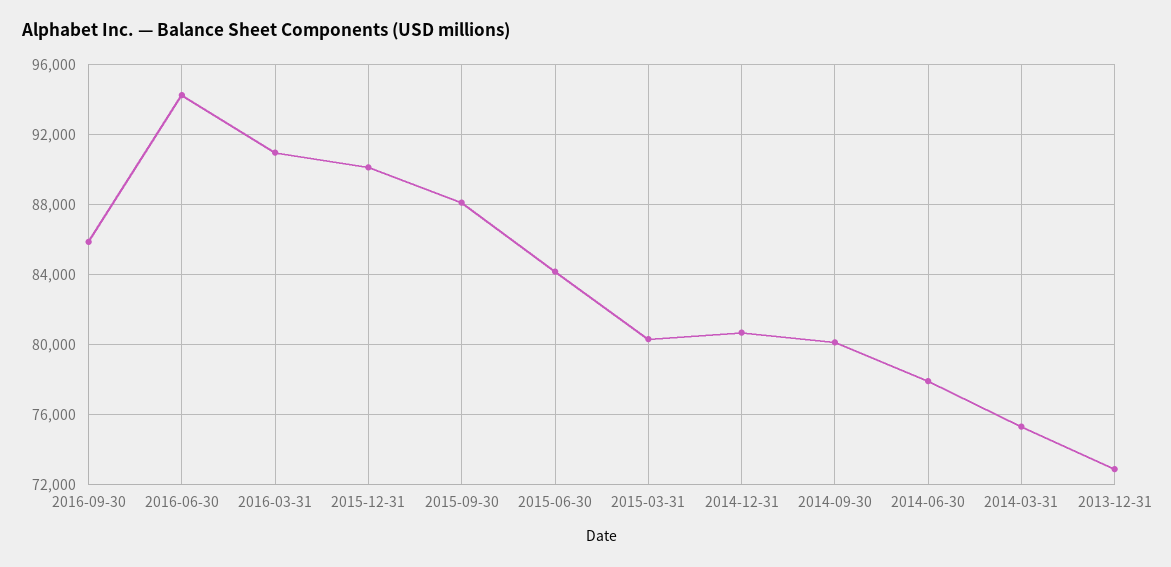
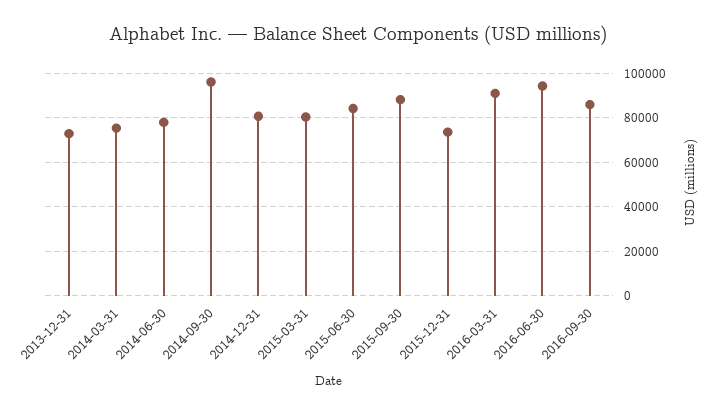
2015-12-31: 90000 -> 75000
2014-09-30: 80000 -> 95000

